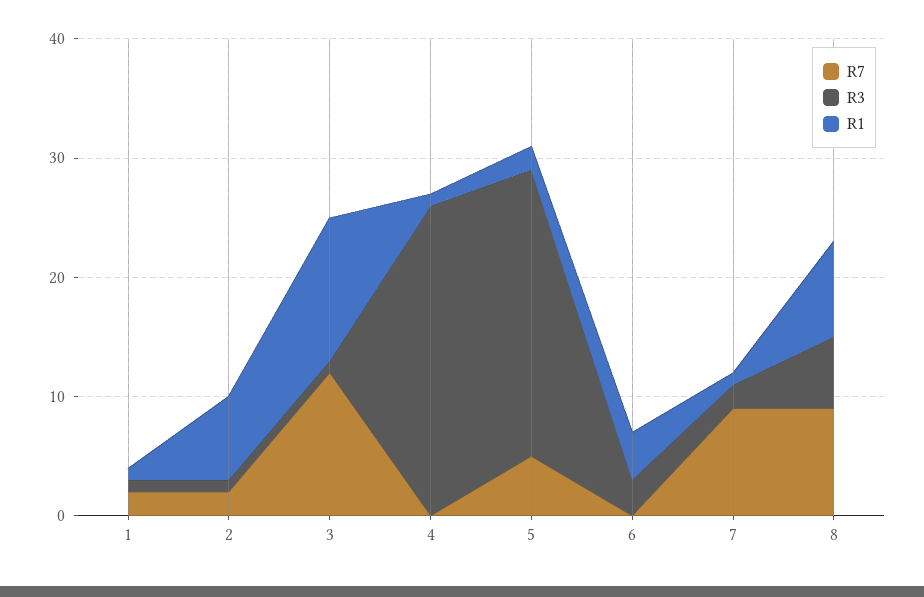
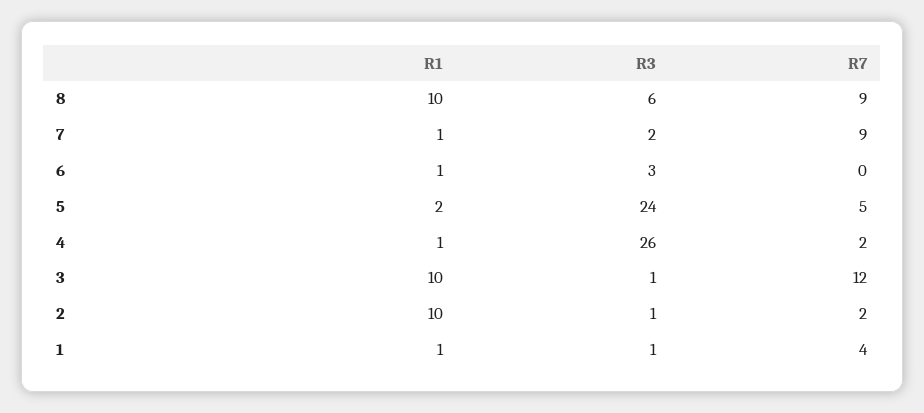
R7, 1: 2 -> 4
R1, 2: 7 -> 10
R1, 3: 12 -> 10
R7, 4: 0 -> 2
R1, 6: 4 -> 1
R1, 8: 8 -> 10

